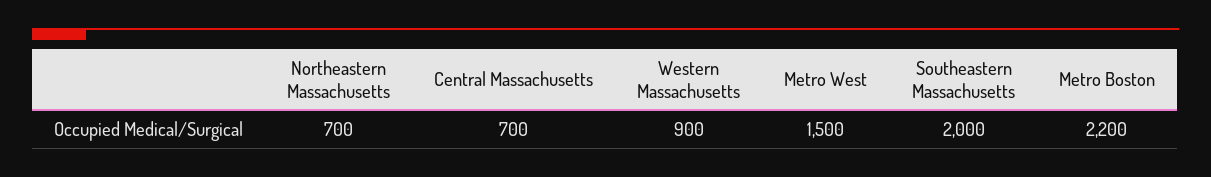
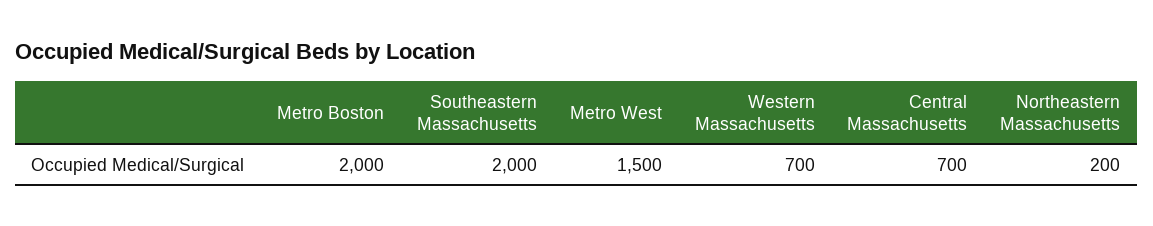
Northeastern Massachusetts: 700 -> 200
Western Massachusetts: 900 -> 700
Metro Boston: 2200 -> 2000

